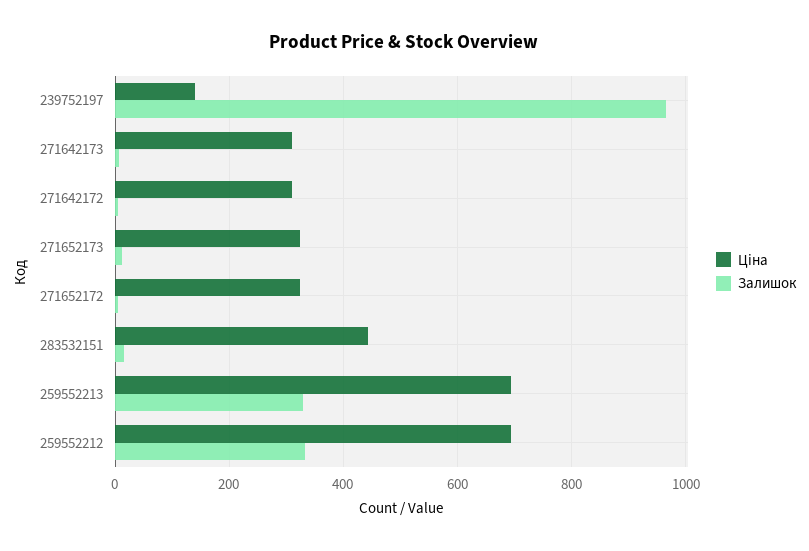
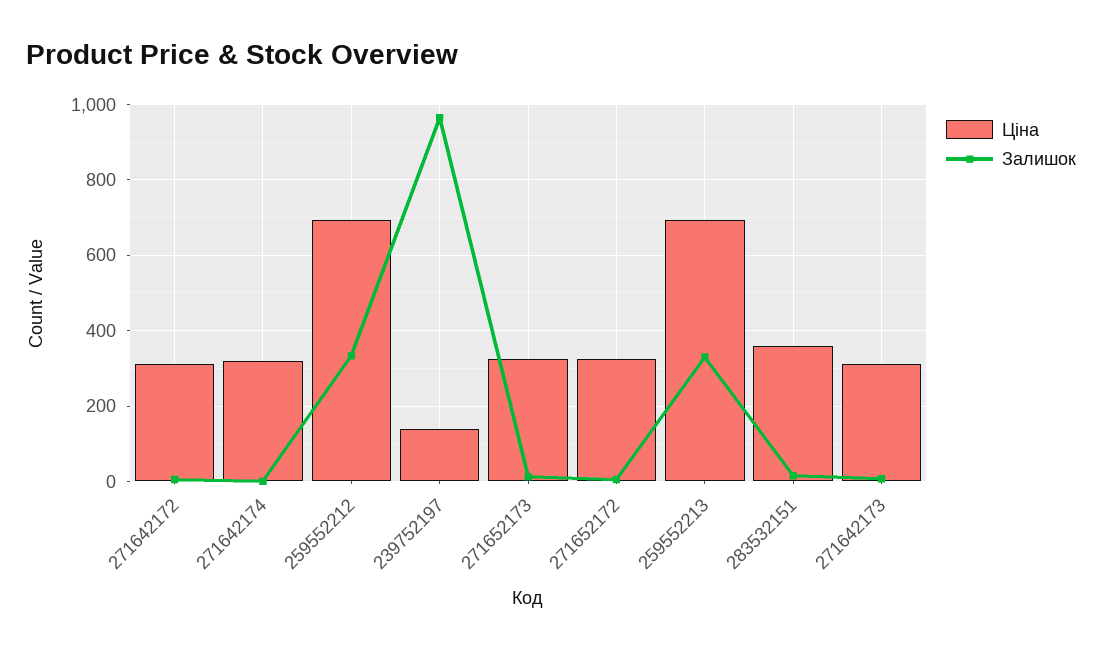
Ціна, 283532151: 440 -> 360
Ціна, 271642174: none -> 320
Залишок, 271642174: none -> 0

